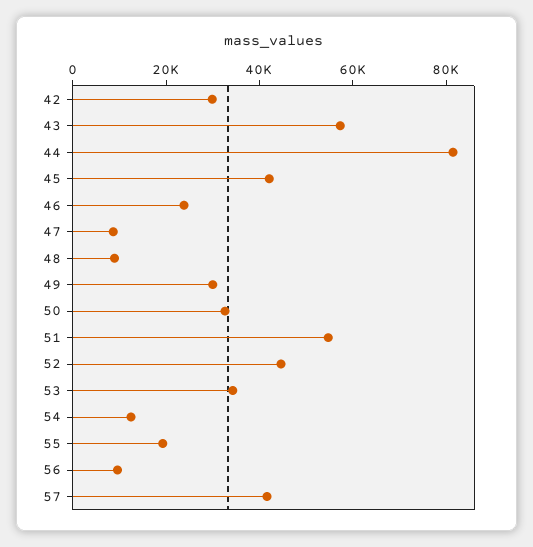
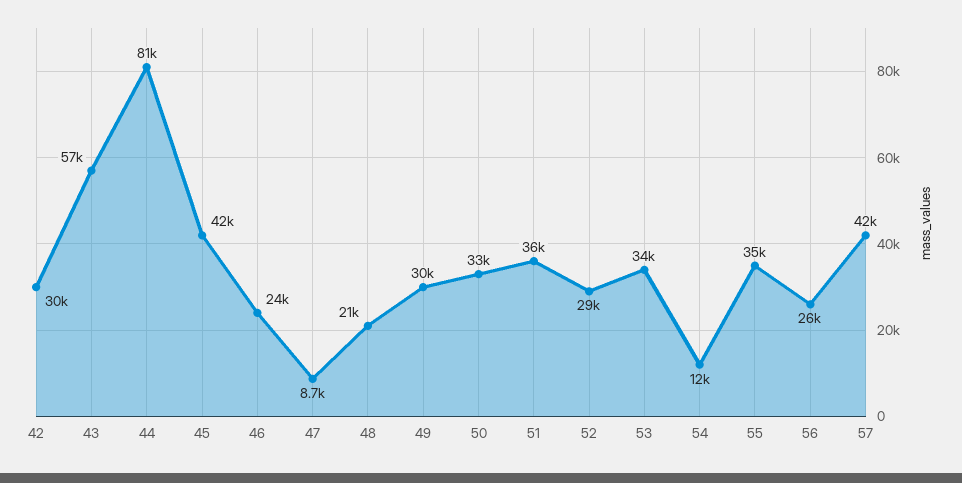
48: 10000 -> 21000
51: 55000 -> 36000
52: 45000 -> 29000
55: 20000 -> 35000
56: 10000 -> 26000

